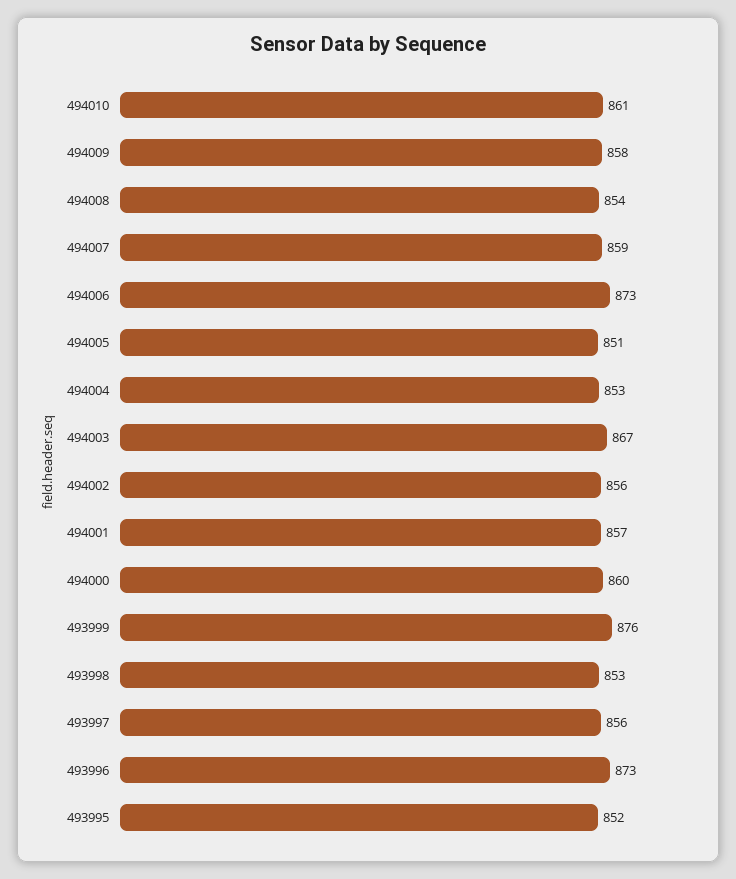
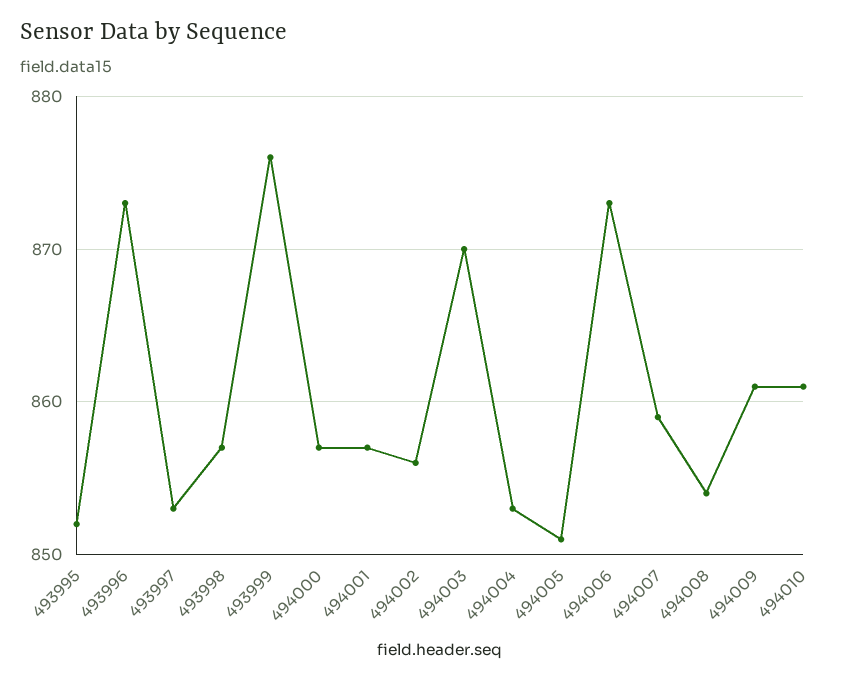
494009: 858 -> 861
494003: 867 -> 870
494000: 860 -> 857
493998: 853 -> 857
493997: 856 -> 853

